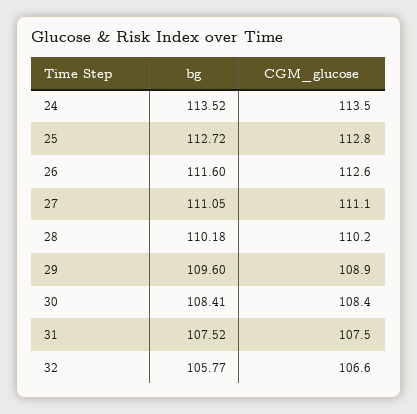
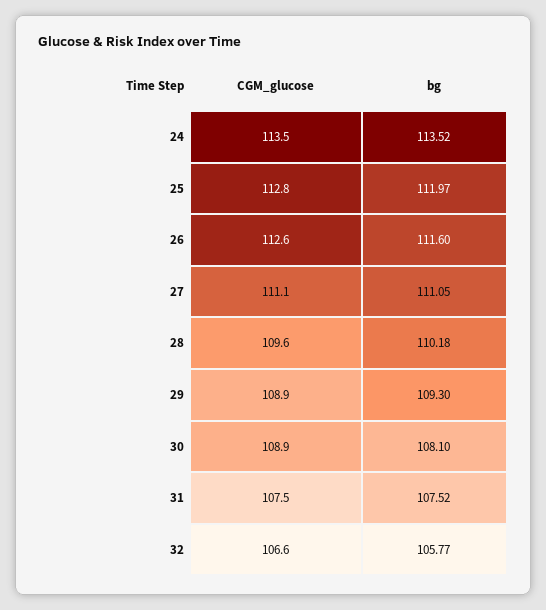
bg, 25: 112.72 -> 111.97
CGM_glucose, 28: 110.2 -> 109.6
bg, 29: 109.6 -> 109.3
bg, 30: 108.41 -> 108.1
CGM_glucose, 30: 108.4 -> 108.9

